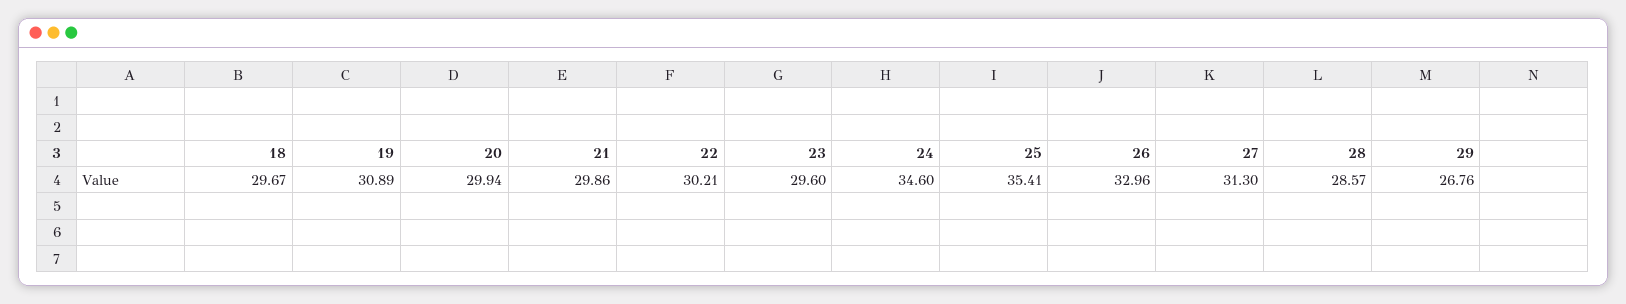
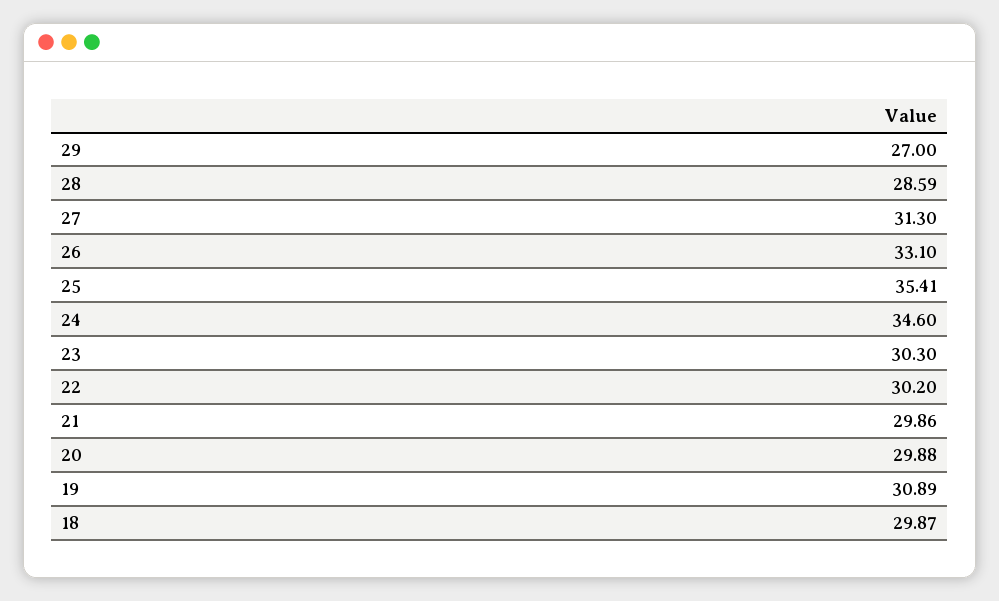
18: 29.67 -> 29.87
20: 29.94 -> 29.88
22: 30.21 -> 30.2
23: 29.6 -> 30.3
26: 32.96 -> 33.1
28: 28.57 -> 28.59
29: 26.76 -> 27

